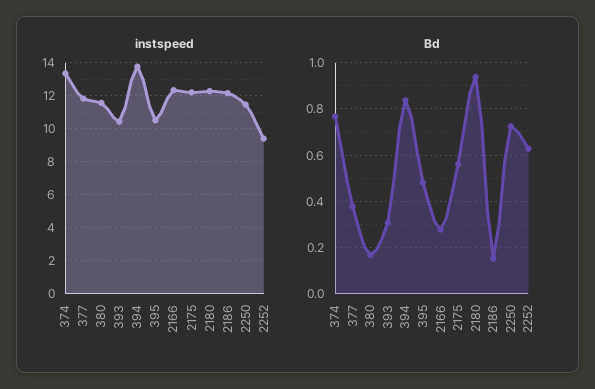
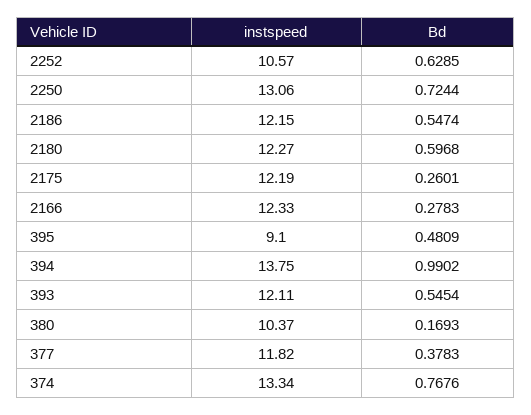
instspeed, 380: 11.5 -> 10.37
instspeed, 393: 10.5 -> 12.11
instspeed, 395: 10.5 -> 9.1
instspeed, 2250: 11.5 -> 13.06
instspeed, 2252: 9.5 -> 10.57
Bd, 393: 0.3 -> 0.5454
Bd, 394: 0.85 -> 0.9902
Bd, 2175: 0.55 -> 0.2601
Bd, 2180: 0.95 -> 0.5968
Bd, 2186: 0.15 -> 0.5474

